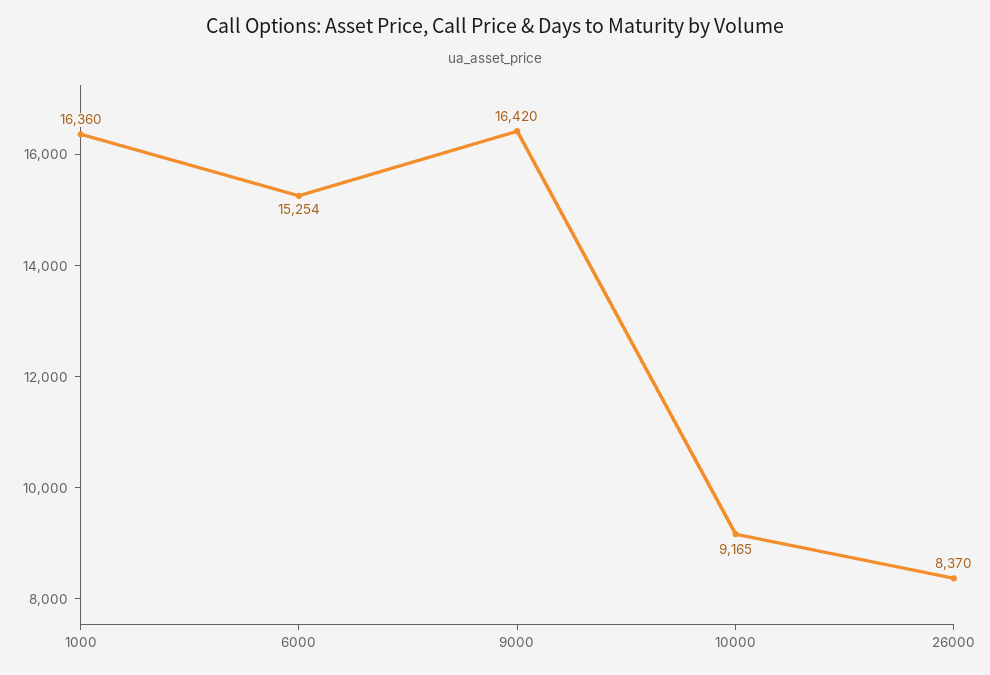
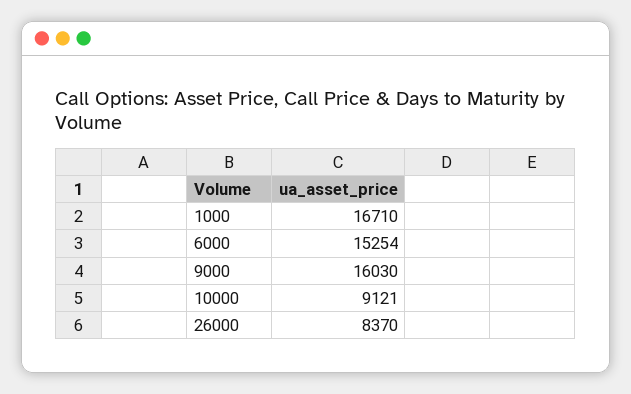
1000: 16360 -> 16710
9000: 16420 -> 16030
10000: 9165 -> 9121

